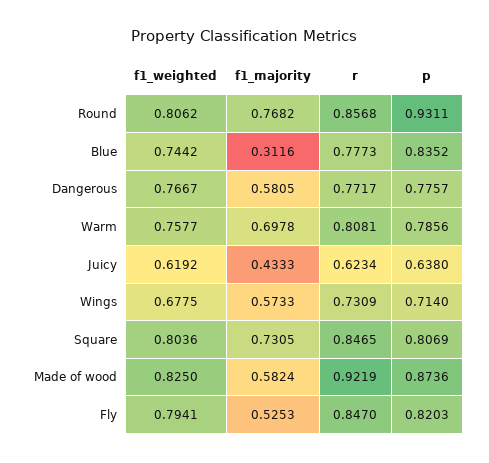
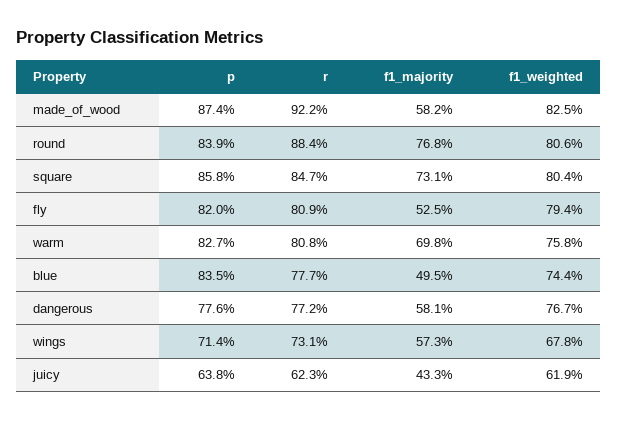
r, Round: 0.8568 -> 0.884
p, Round: 0.9311 -> 0.839
f1_majority, Blue: 0.3116 -> 0.495
p, Warm: 0.7856 -> 0.827
p, Square: 0.8069 -> 0.858
r, Fly: 0.847 -> 0.809

